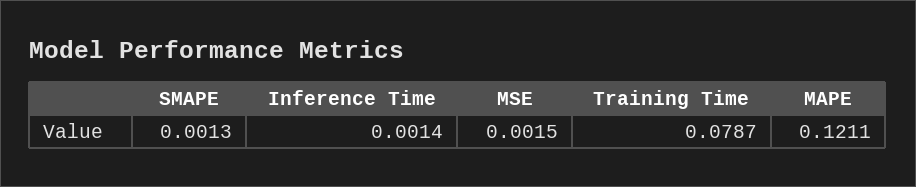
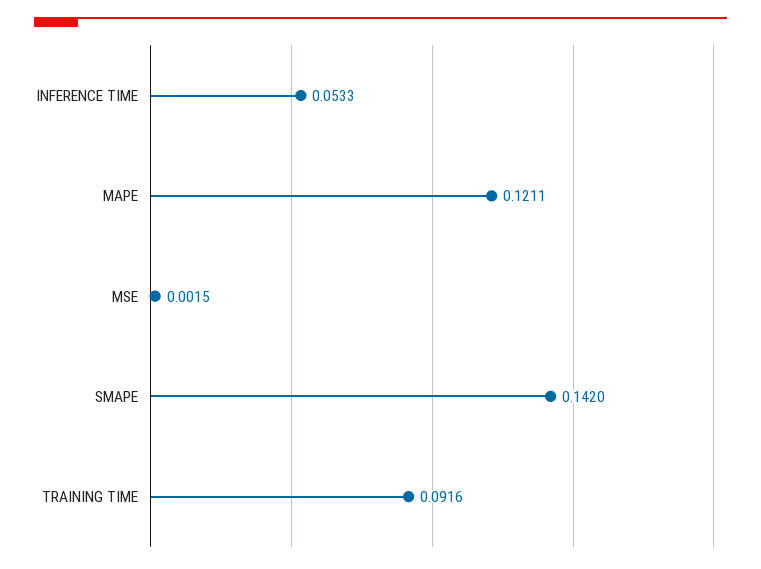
SMAPE: 0.0013 -> 0.142
Inference Time: 0.0014 -> 0.0533
Training Time: 0.0787 -> 0.0916

